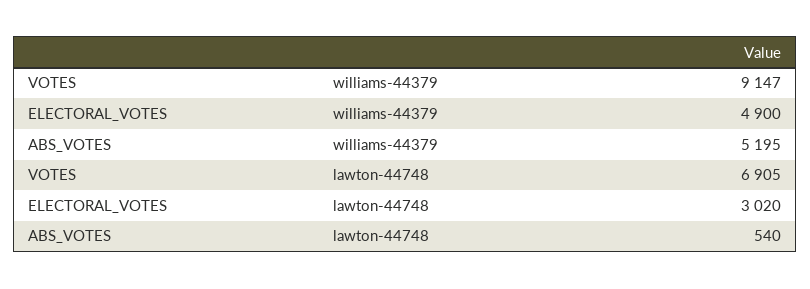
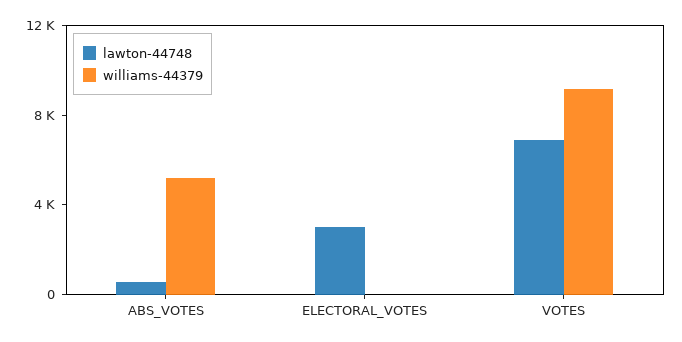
williams-44379, ELECTORAL_VOTES: 4900 -> 0

